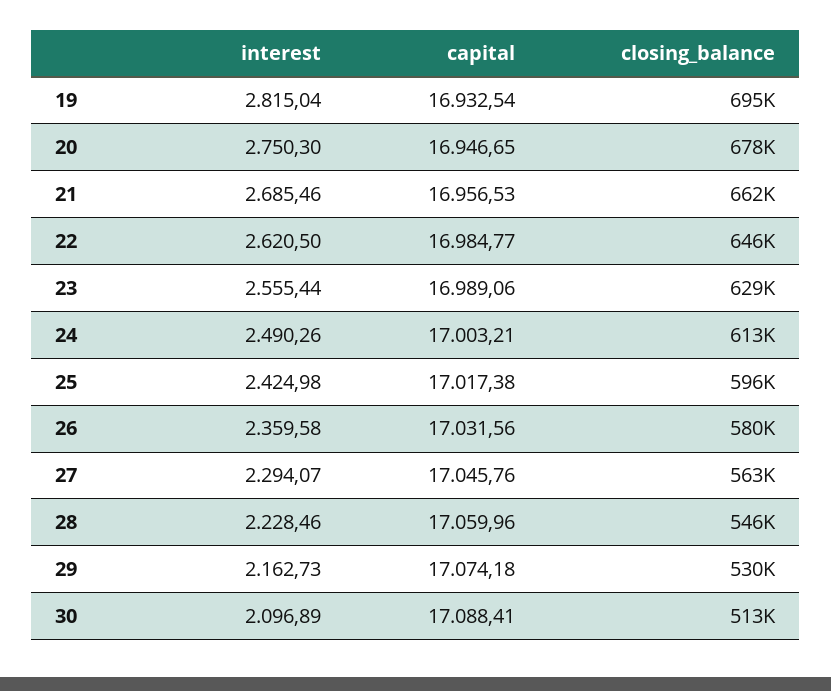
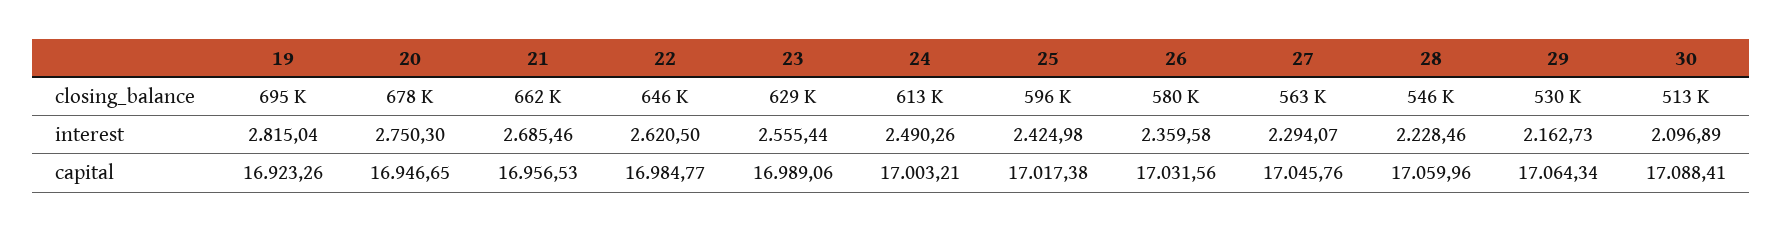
capital, 19: 16932.54 -> 16923.26
capital, 29: 17074.18 -> 17064.34

